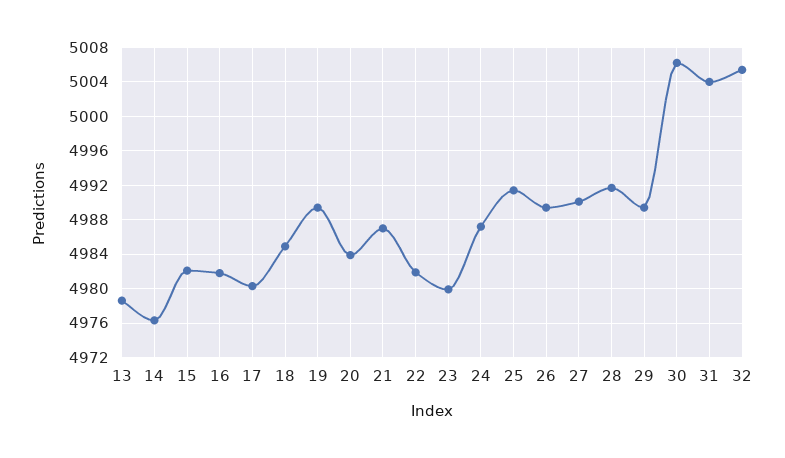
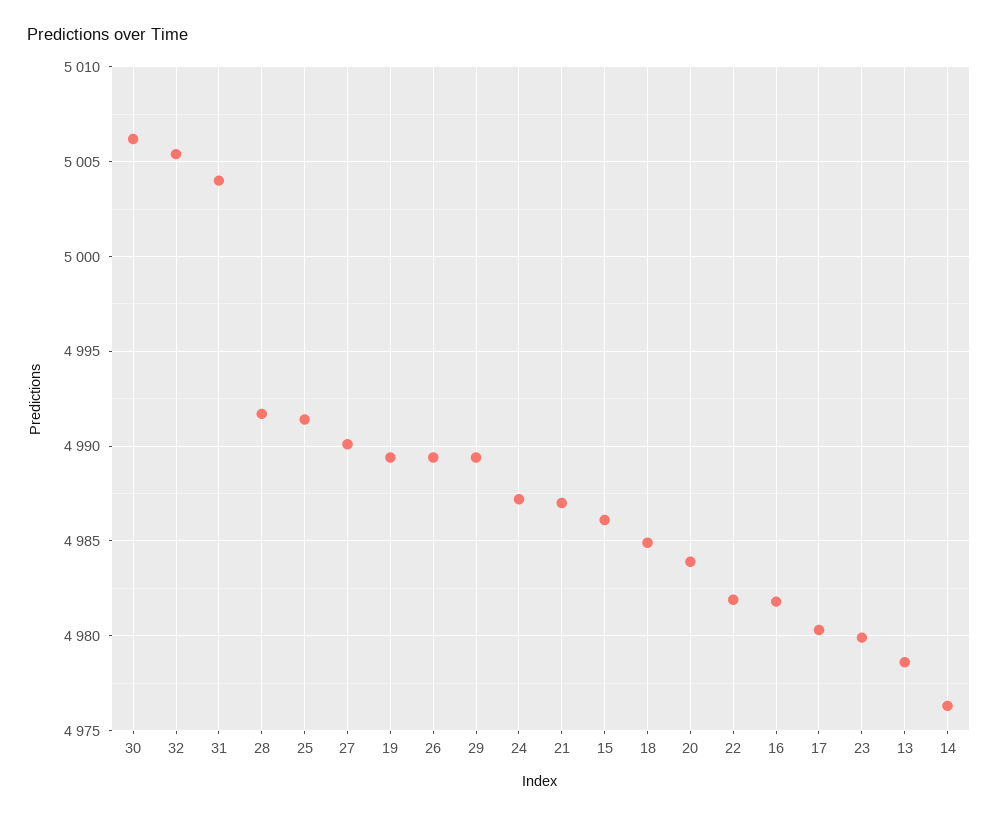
15: 4982 -> 4986

